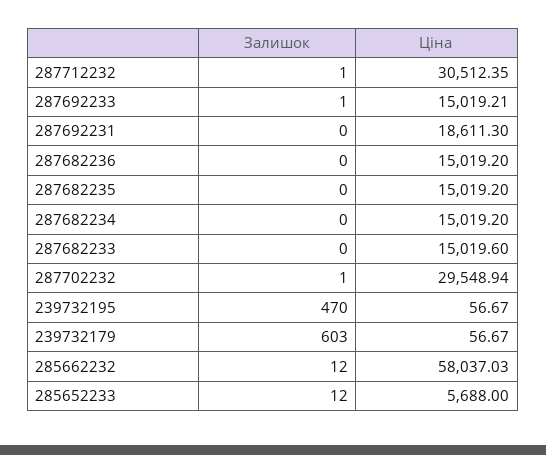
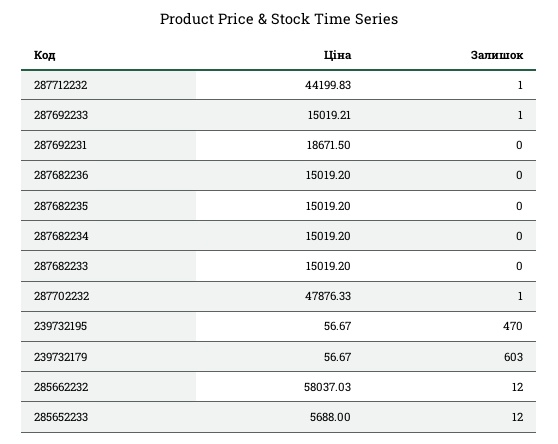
Ціна, 287712232: 30512.35 -> 44199.83
Ціна, 287692231: 18611.3 -> 18671.5
Ціна, 287682233: 15019.6 -> 15019.2
Ціна, 287702232: 29548.94 -> 47876.33

